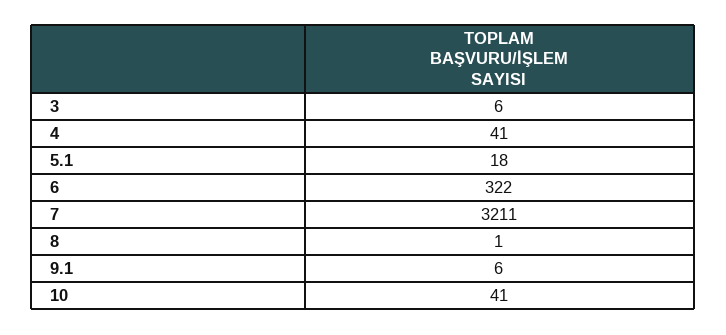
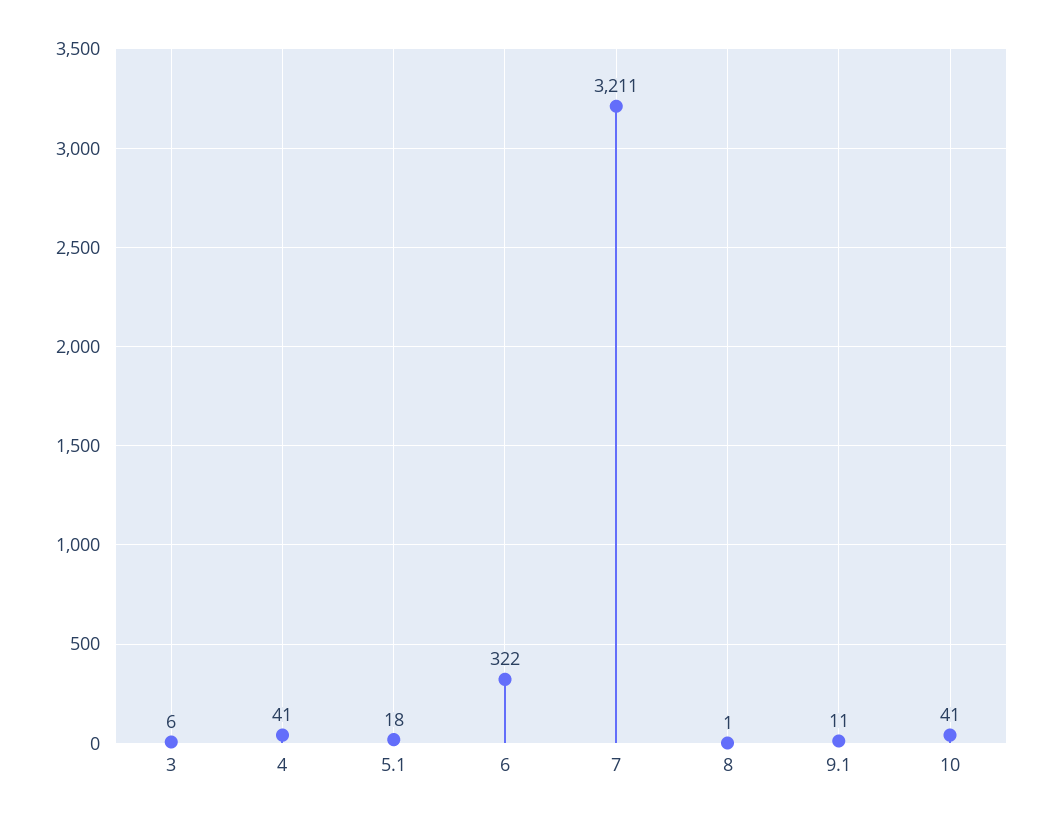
9.1: 6 -> 11

